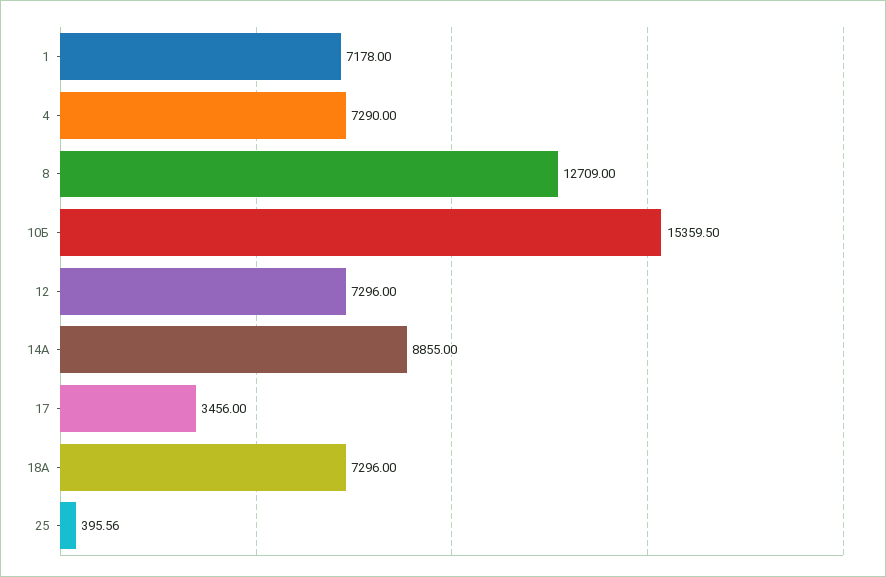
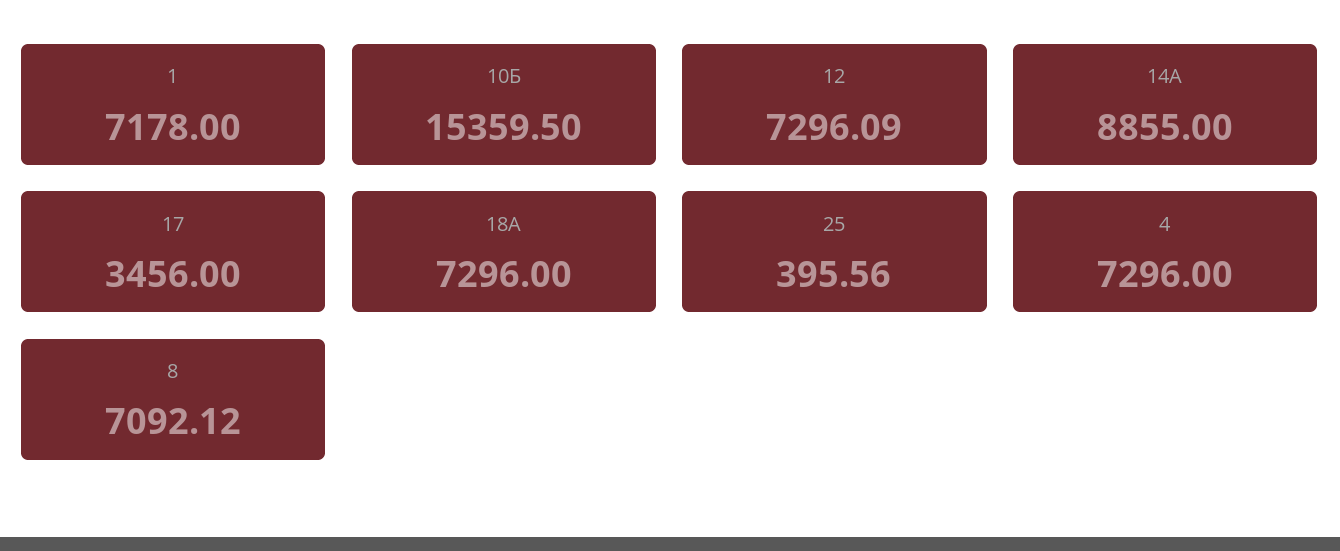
4: 7290 -> 7296
8: 12709 -> 7092.12
12: 7296 -> 7296.09

